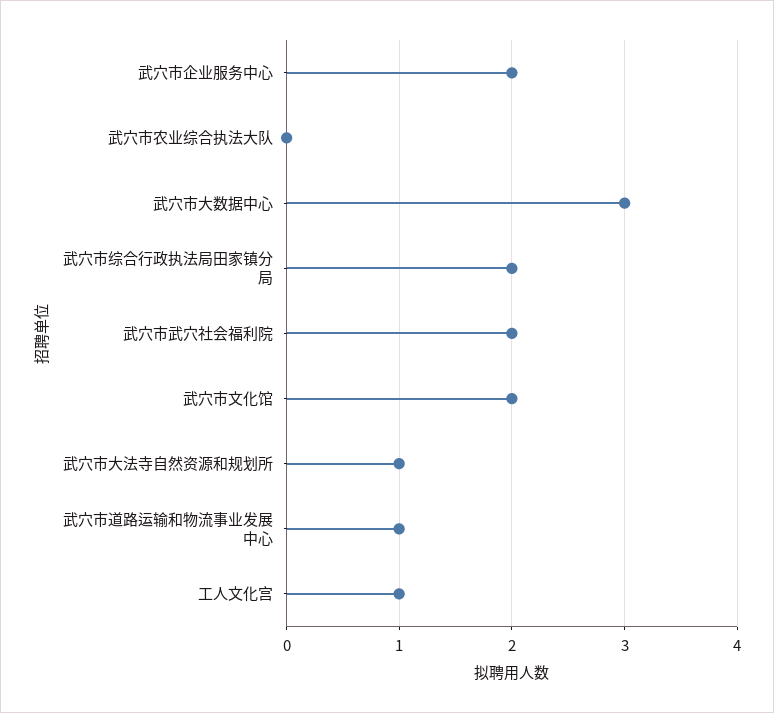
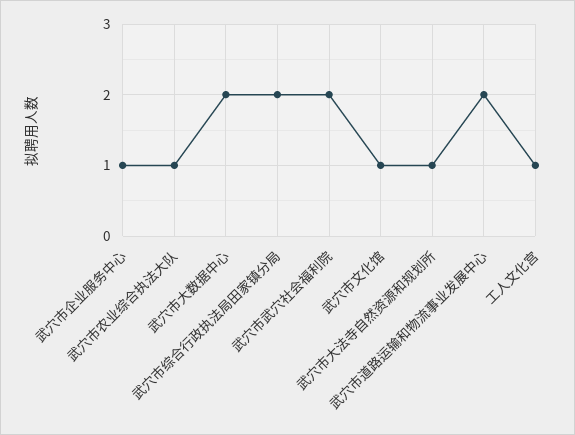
武穴市企业服务中心: 2 -> 1
武穴市农业综合执法大队: 0 -> 1
武穴市大数据中心: 3 -> 2
武穴市文化馆: 2 -> 1
武穴市道路运输和物流事业发展中心: 1 -> 2

